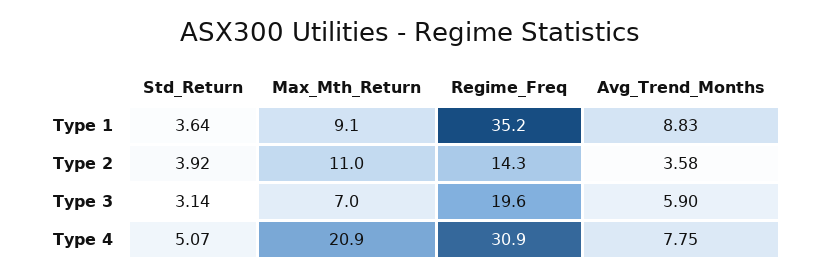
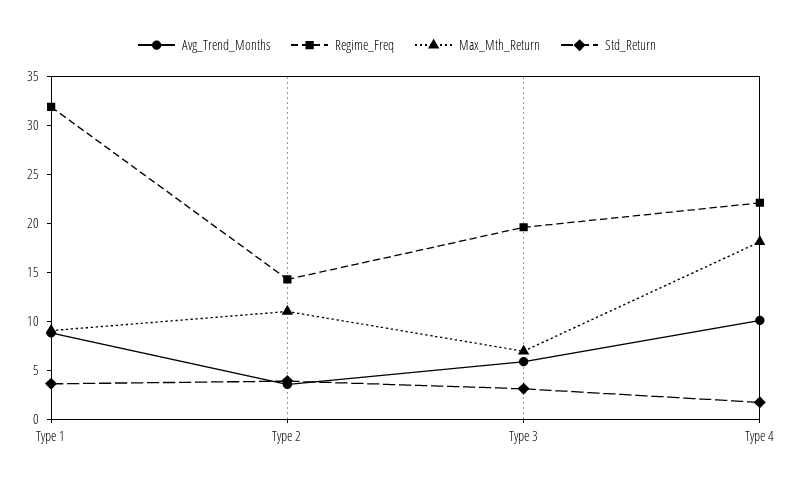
Regime_Freq, Type 1: 35.2 -> 32
Std_Return, Type 4: 5.07 -> 2
Max_Mth_Return, Type 4: 20.9 -> 18
Regime_Freq, Type 4: 30.9 -> 22
Avg_Trend_Months, Type 4: 7.75 -> 10

